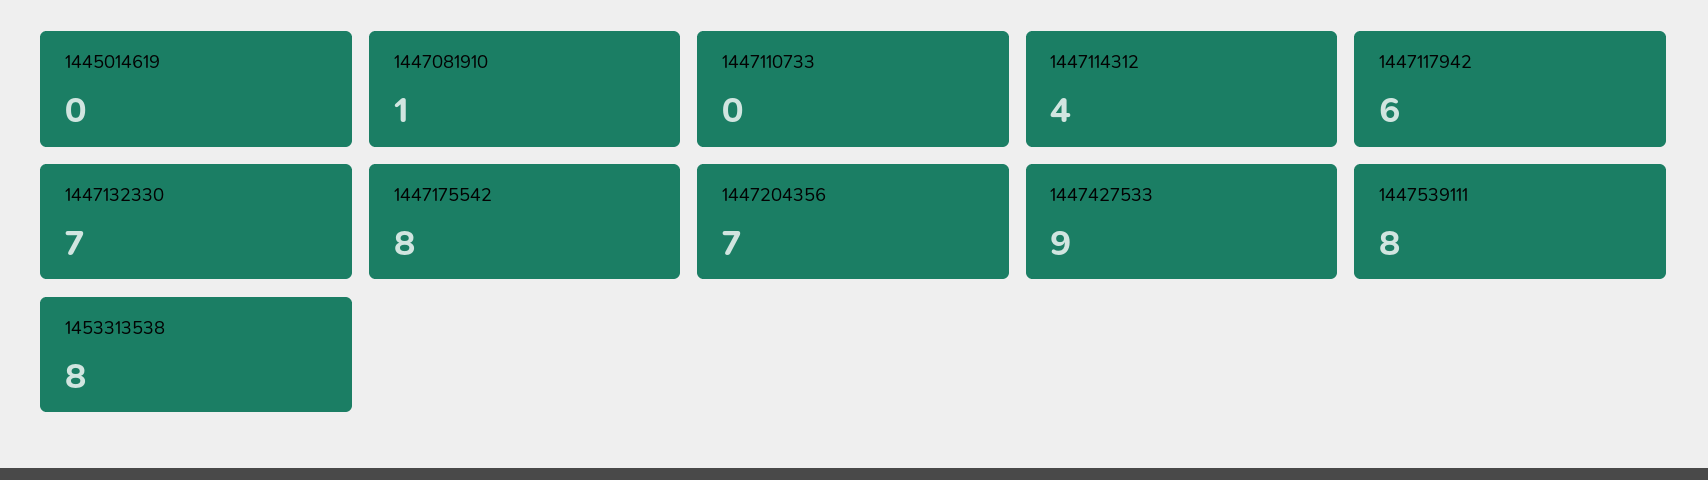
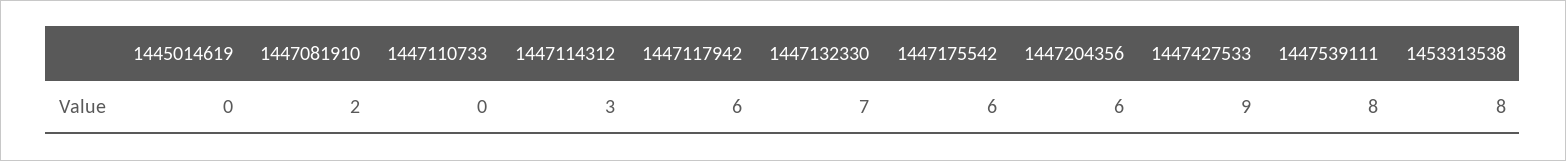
1447081910: 1 -> 2
1447114312: 4 -> 3
1447175542: 8 -> 6
1447204356: 7 -> 6

